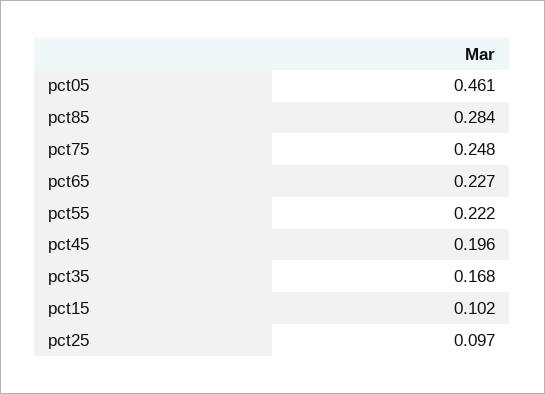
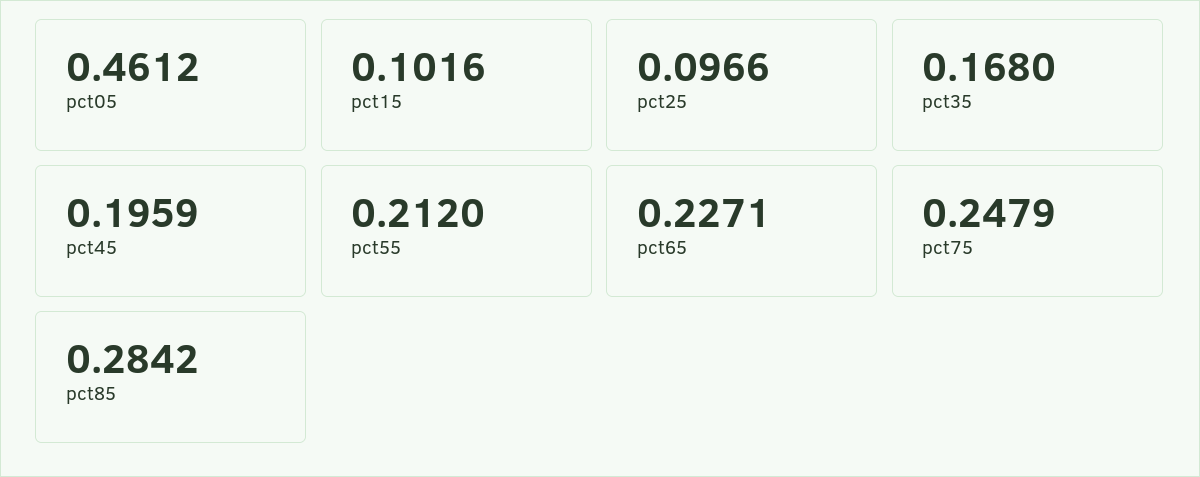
pct55: 0.222 -> 0.212

